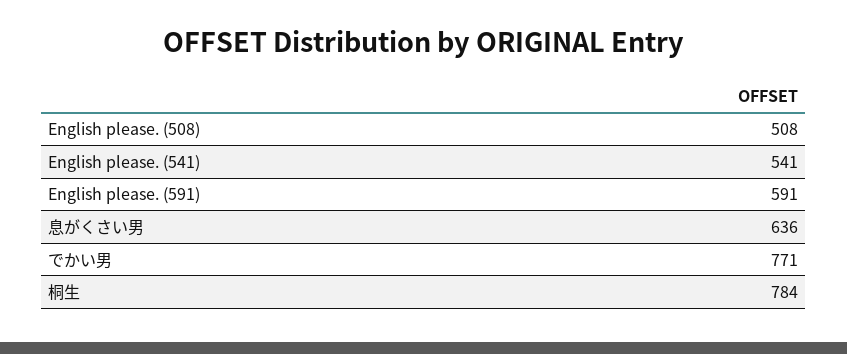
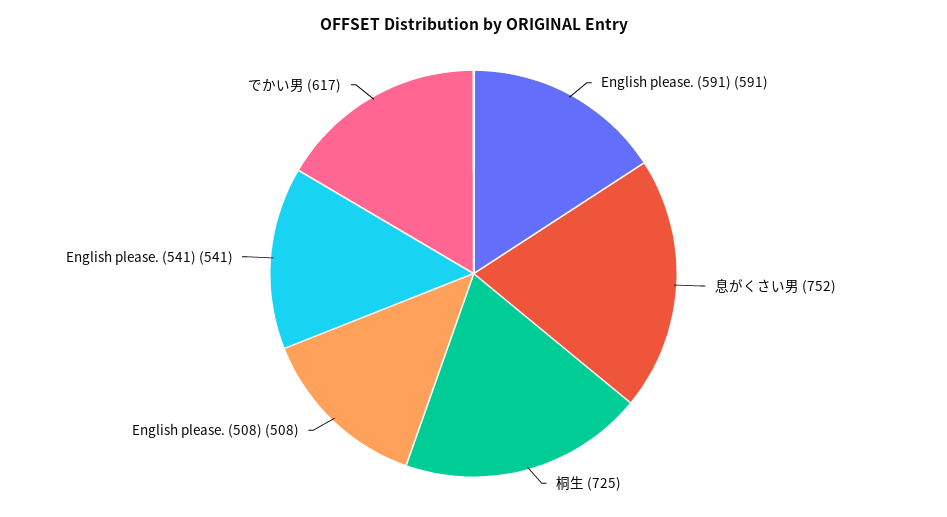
息がくさい男: 636 -> 752
でかい男: 771 -> 617
桐生: 784 -> 725

